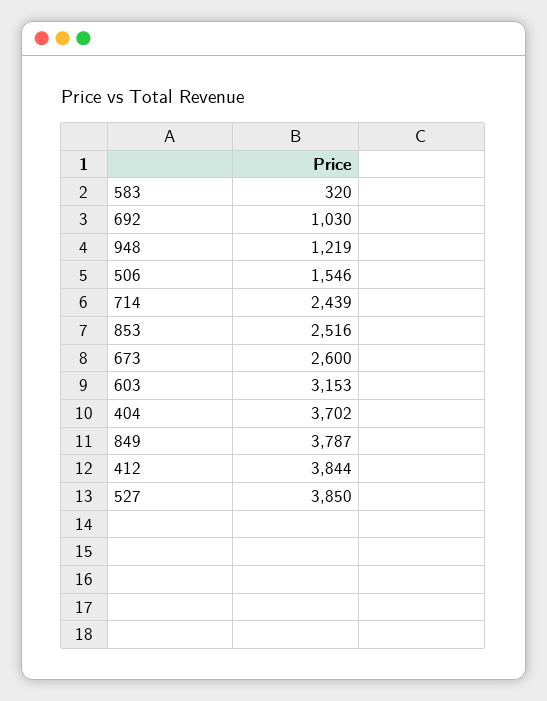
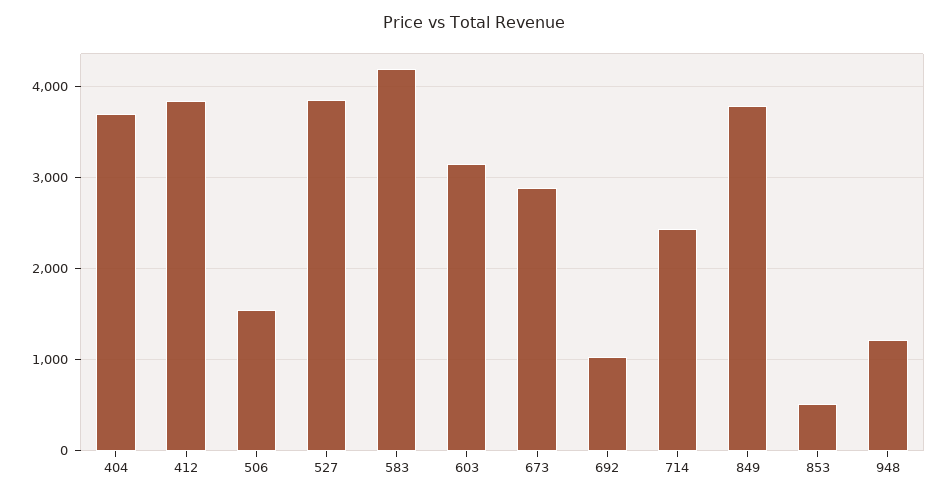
583: 320 -> 4200
853: 2516 -> 500
673: 2600 -> 2900

